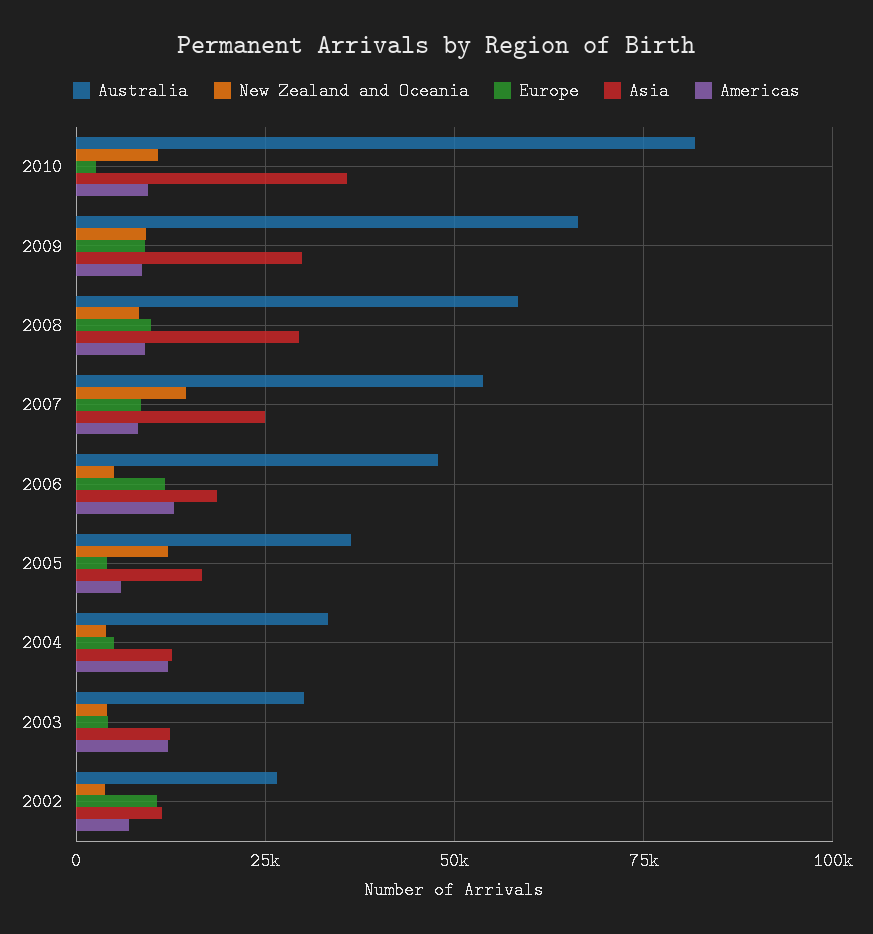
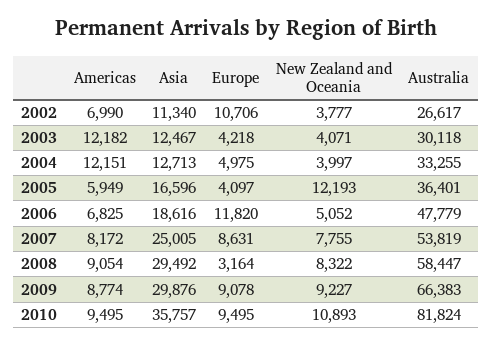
Europe, 2010: 2500 -> 9495
Europe, 2008: 10000 -> 3164
New Zealand and Oceania, 2007: 15000 -> 7755
Americas, 2006: 12500 -> 6825

